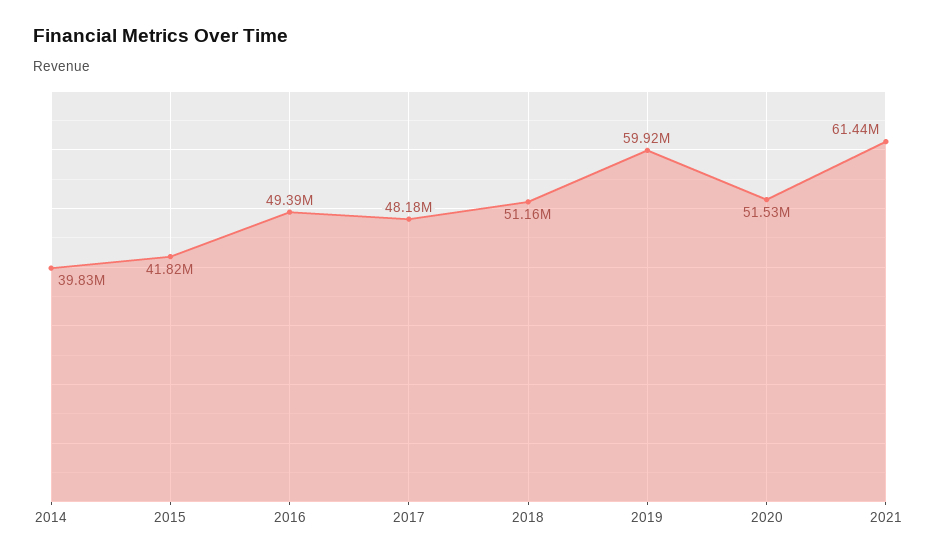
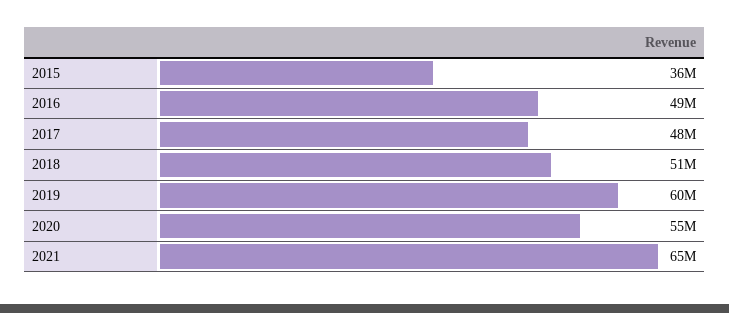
2014: 39830000 -> none
2015: 41820000 -> 36000000
2020: 51530000 -> 55000000
2021: 61440000 -> 65000000

